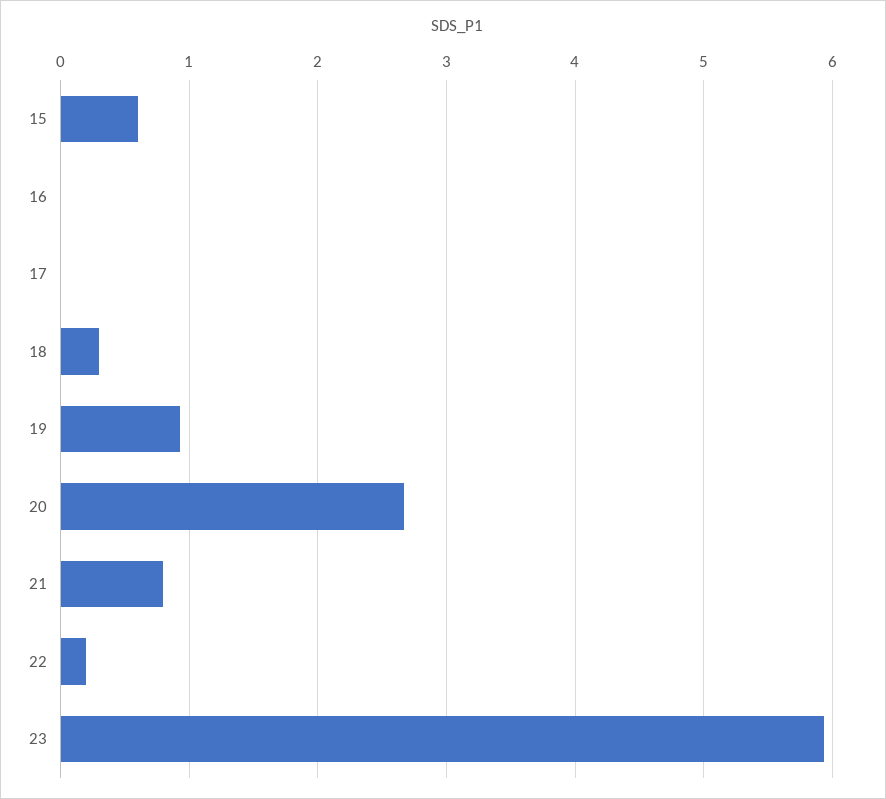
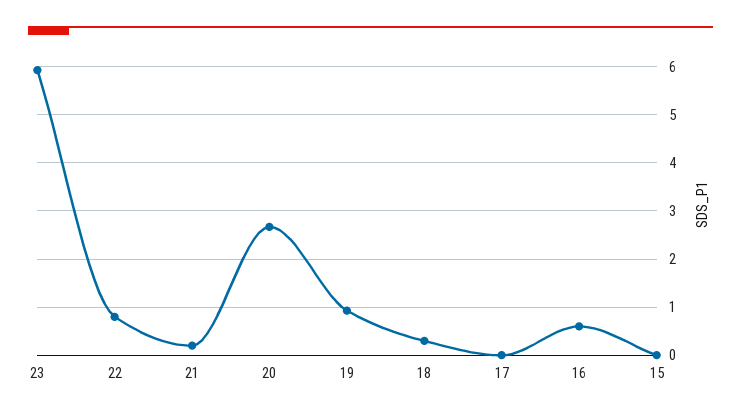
15: 0.6 -> 0
16: 0 -> 0.6
21: 0.8 -> 0.2
22: 0.2 -> 0.8

